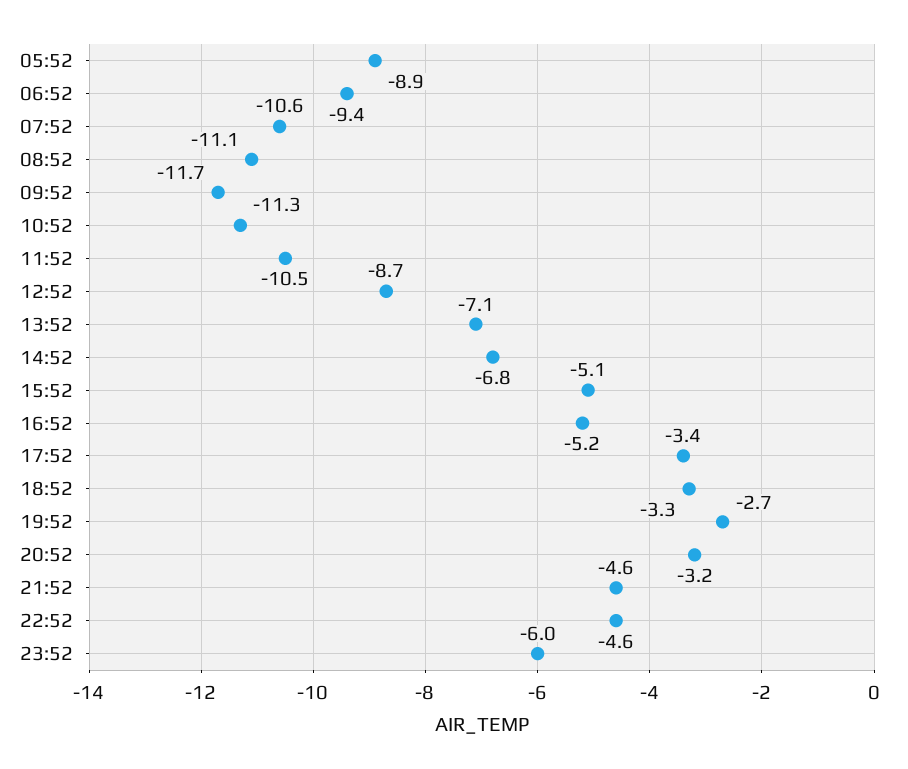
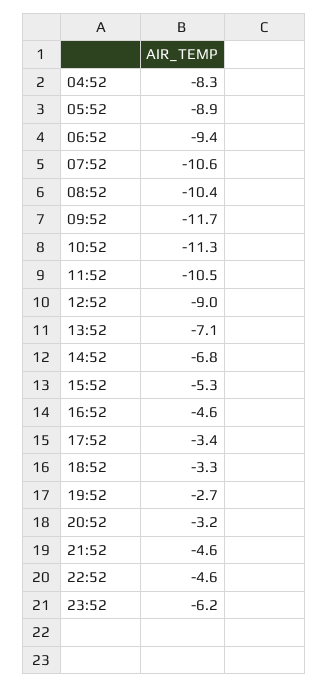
08:52: -11.1 -> -10.4
12:52: -8.7 -> -9
15:52: -5.1 -> -5.3
16:52: -5.2 -> -4.6
23:52: -6 -> -6.2
04:52: none -> -8.3

